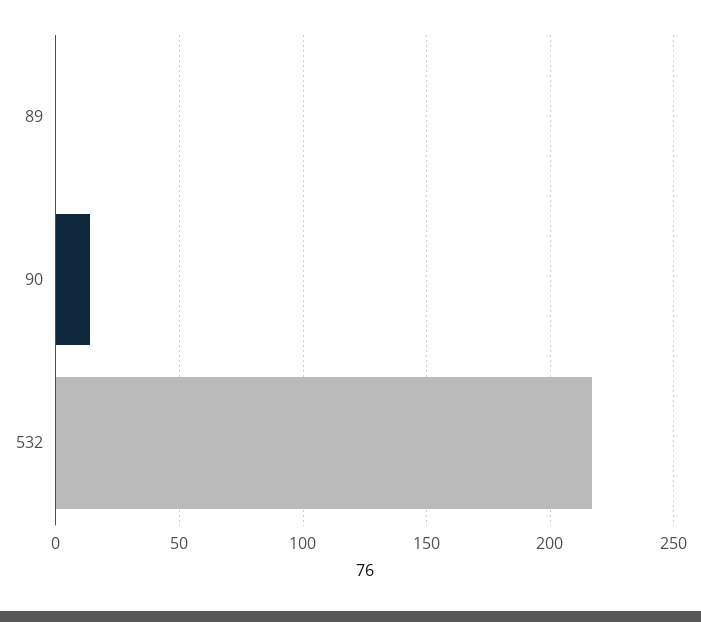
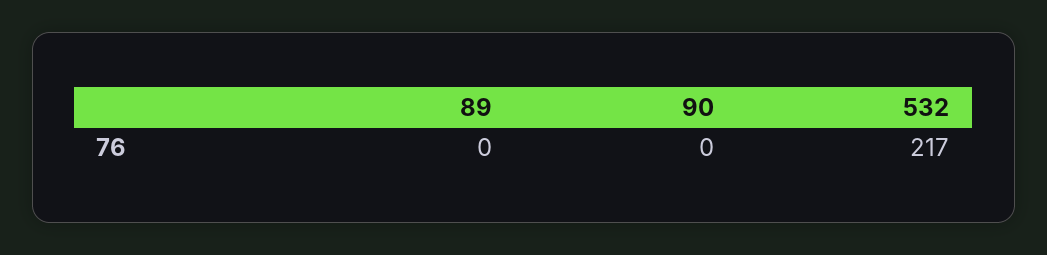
90: 15 -> 0

